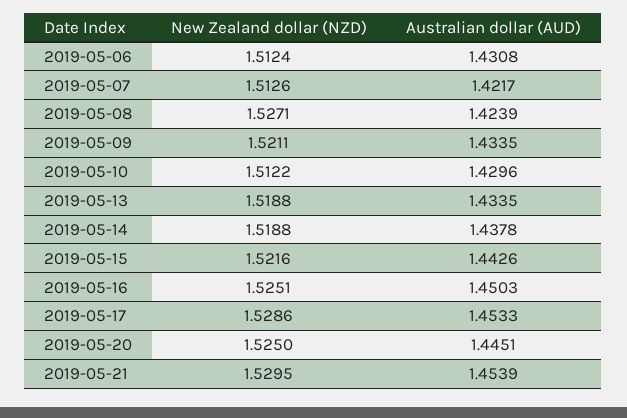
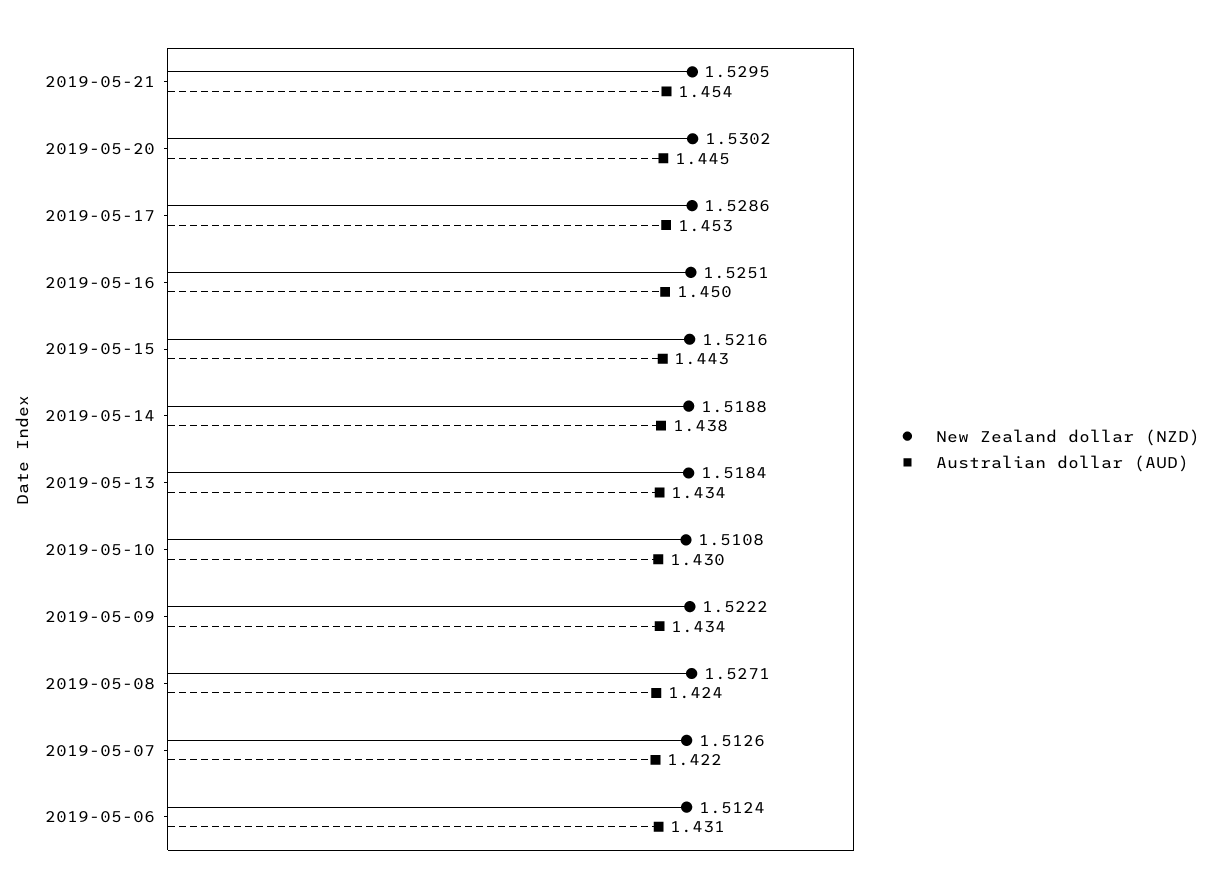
New Zealand dollar (NZD), 2019-05-09: 1.5211 -> 1.5222
New Zealand dollar (NZD), 2019-05-10: 1.5122 -> 1.5108
New Zealand dollar (NZD), 2019-05-13: 1.5188 -> 1.5184
New Zealand dollar (NZD), 2019-05-20: 1.525 -> 1.5302

